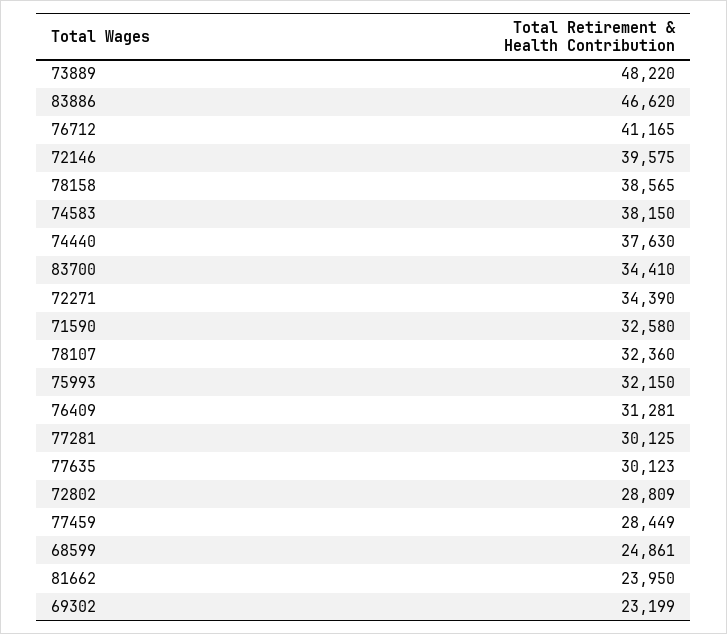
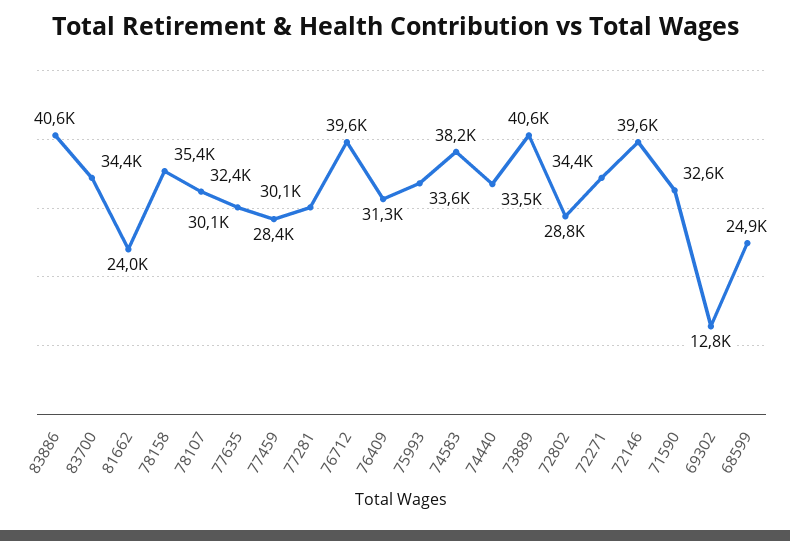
73889: 48220 -> 40600
83886: 46620 -> 40600
76712: 41165 -> 39600
78158: 38565 -> 35400
74440: 37630 -> 33500
75993: 32150 -> 33600
69302: 23199 -> 12800

